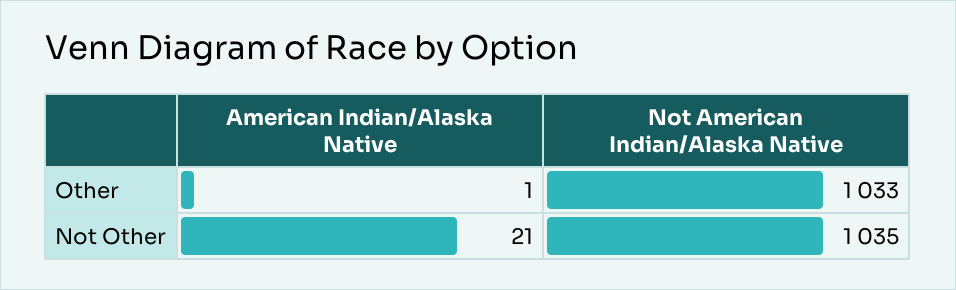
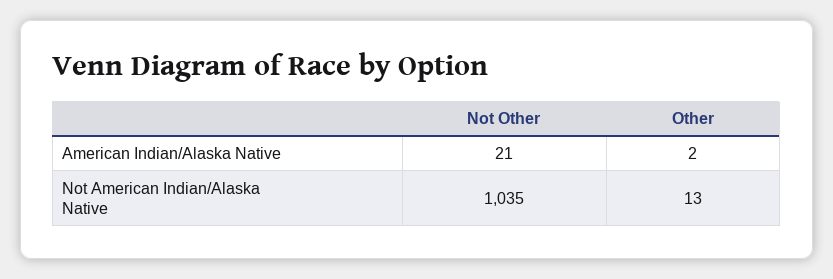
American Indian/Alaska Native, Other: 1 -> 2
Not American Indian/Alaska Native, Other: 1033 -> 13

